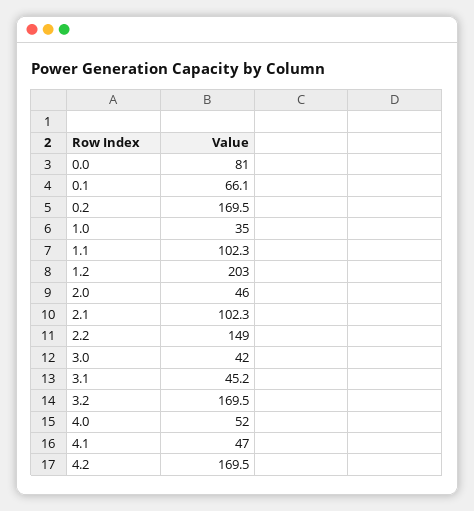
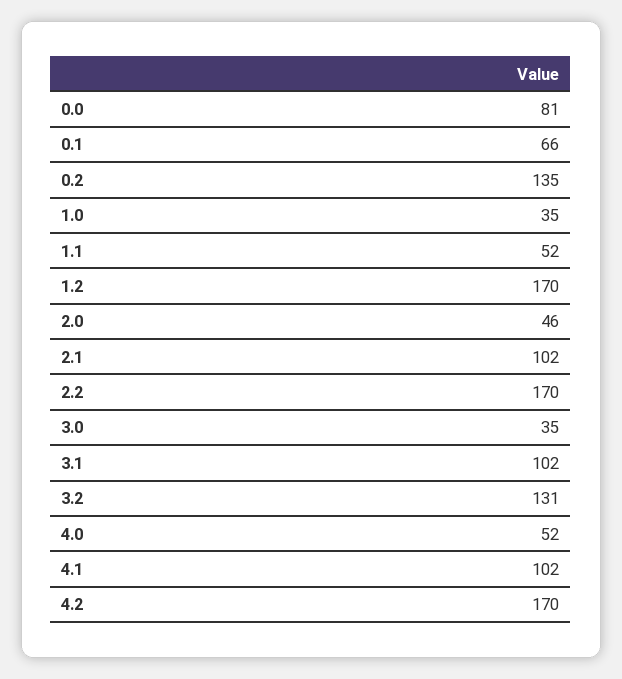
0.2: 169.5 -> 135
1.1: 102.3 -> 52
1.2: 203 -> 170
2.2: 149 -> 170
3.0: 42 -> 35
3.1: 45.2 -> 102
3.2: 169.5 -> 131
4.1: 47 -> 102

